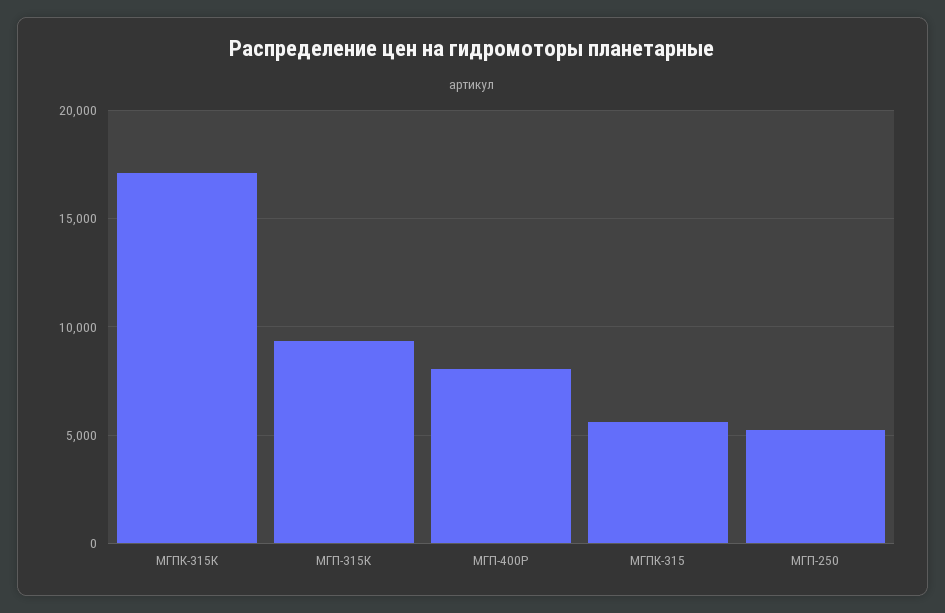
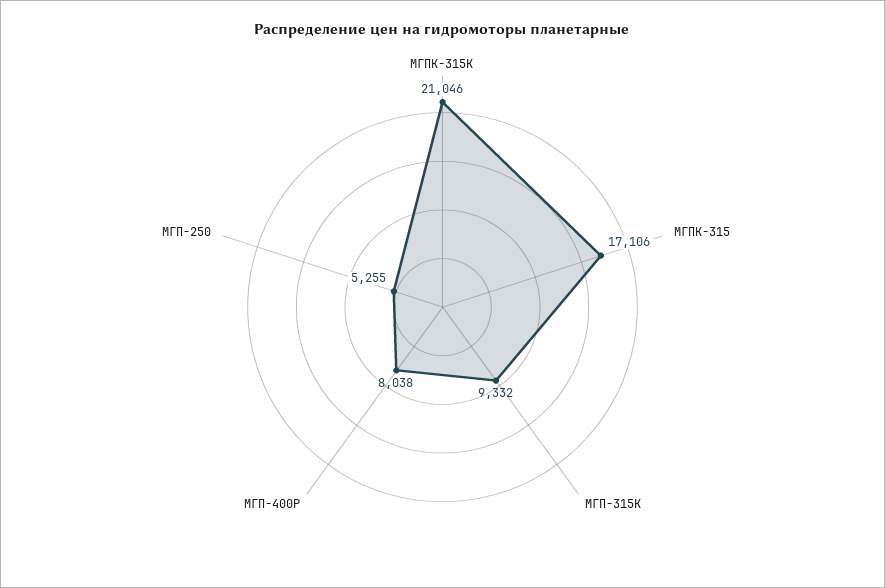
МГПК-315К: 17000 -> 21046
МГПК-315: 5500 -> 17106

